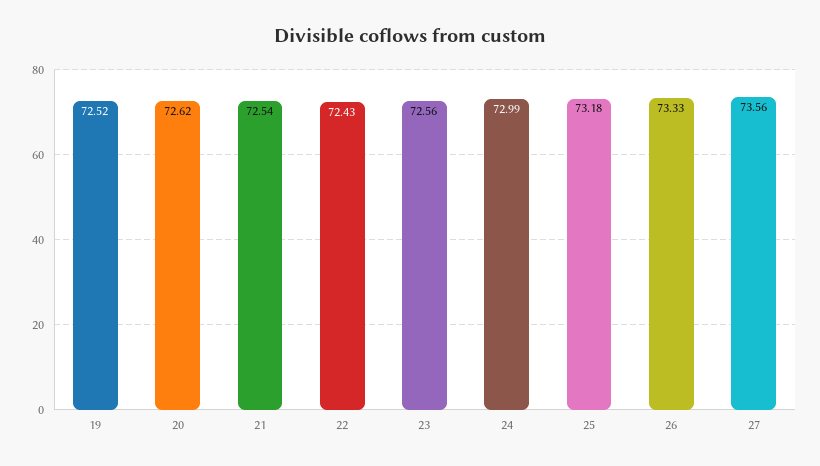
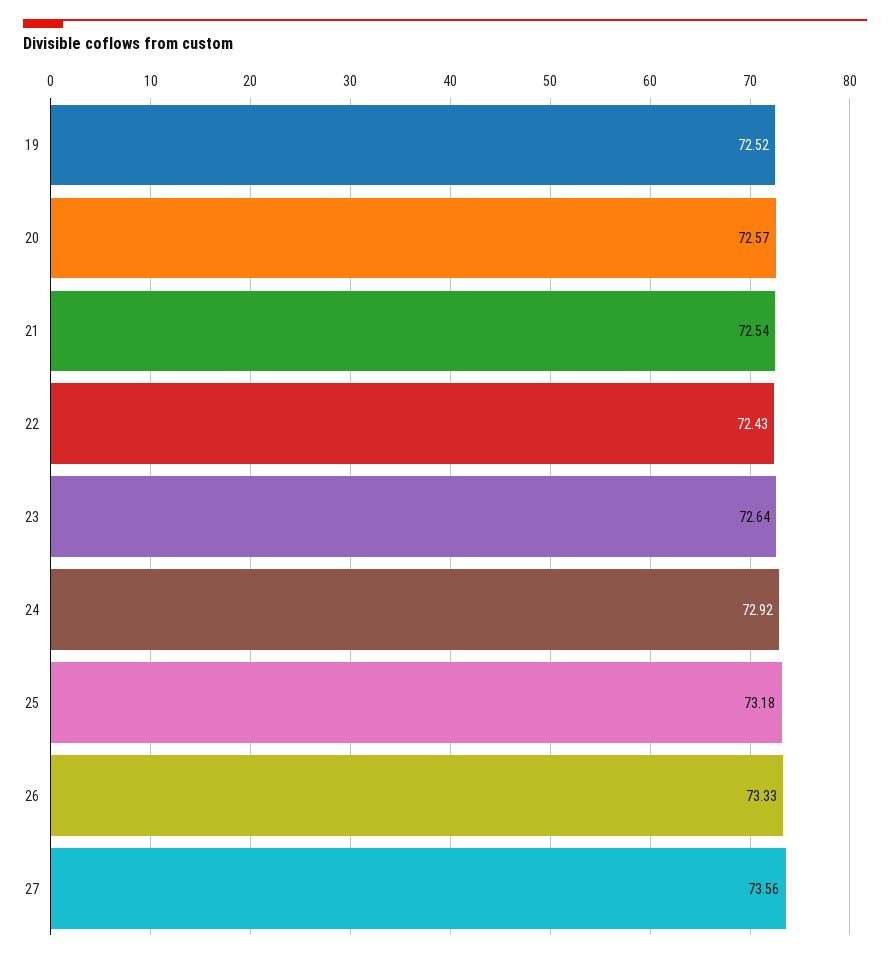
20: 72.62 -> 72.57
23: 72.56 -> 72.64
24: 72.99 -> 72.92

